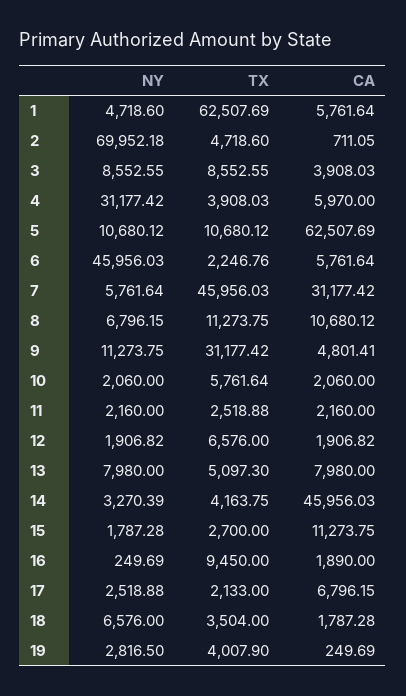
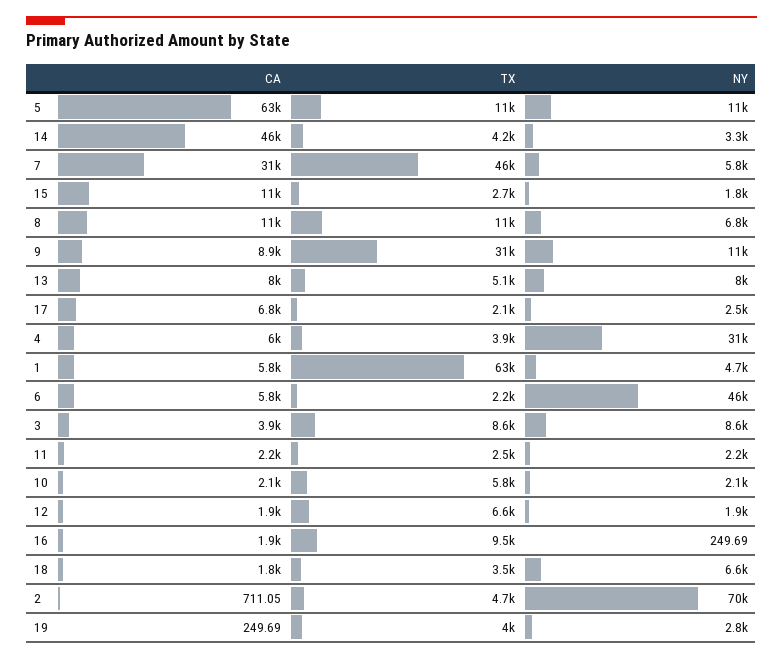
CA, 9: 4801.41 -> 8900

